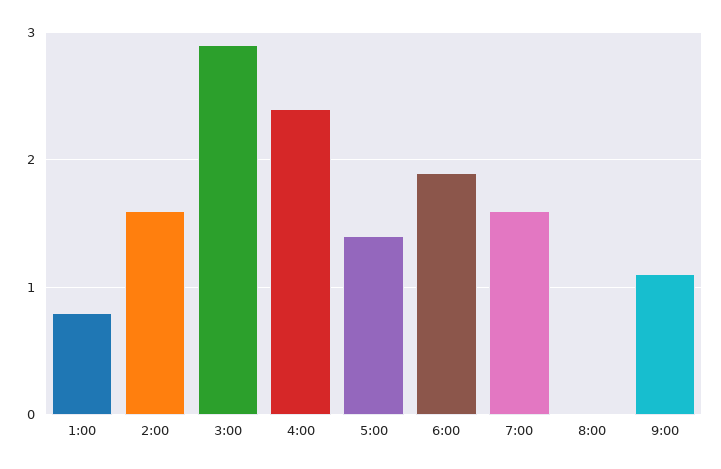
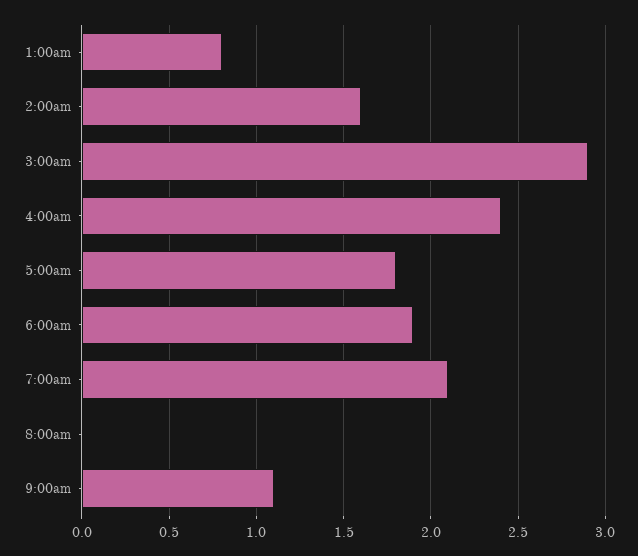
5:00: 1.4 -> 1.8
7:00: 1.6 -> 2.1

